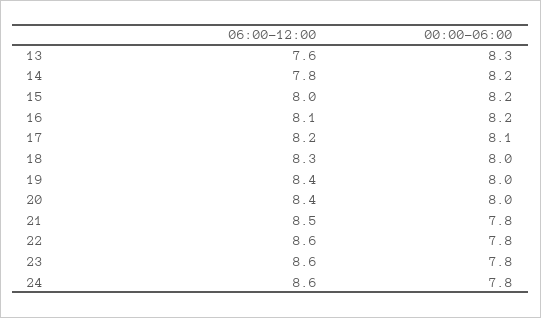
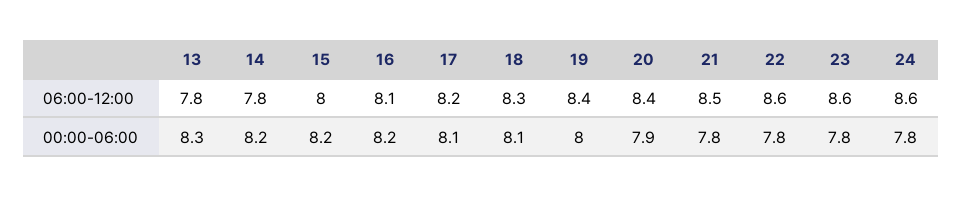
06:00-12:00, 13: 7.6 -> 7.8
00:00-06:00, 18: 8 -> 8.1
00:00-06:00, 20: 8 -> 7.9

